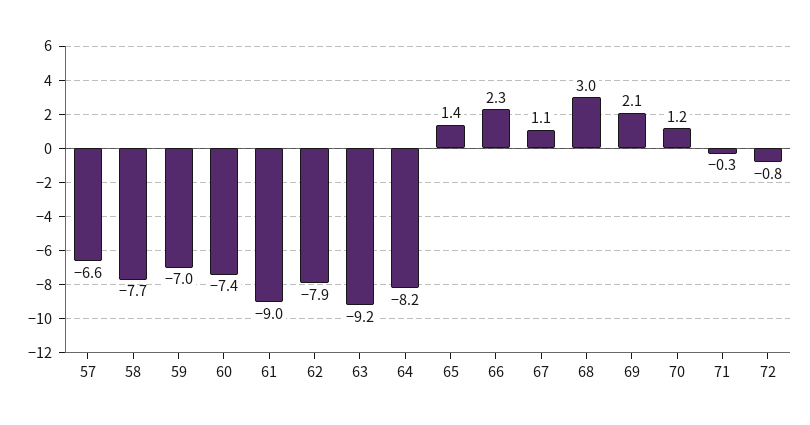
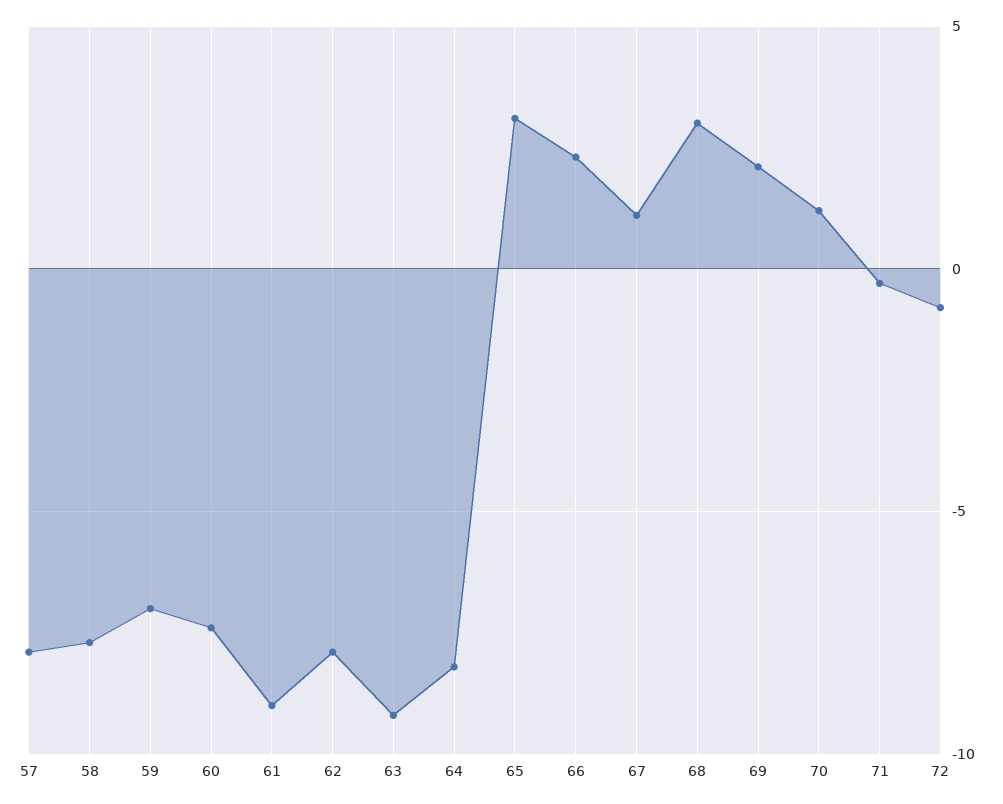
57: -6.6 -> -8
65: 1.4 -> 3

